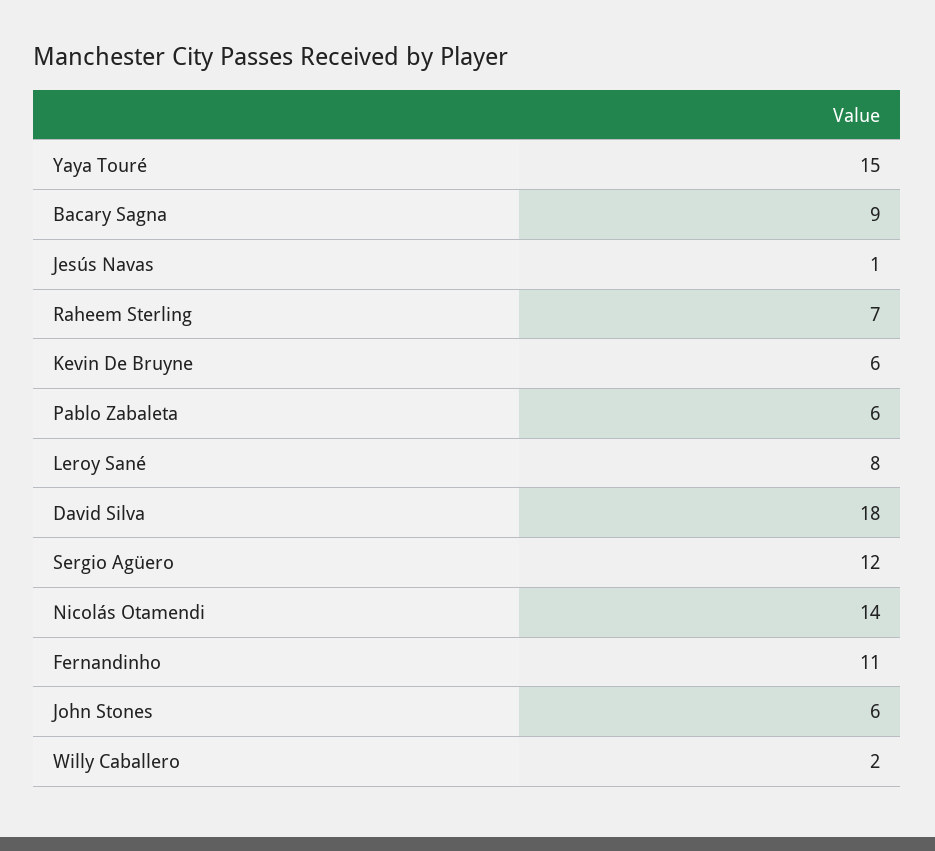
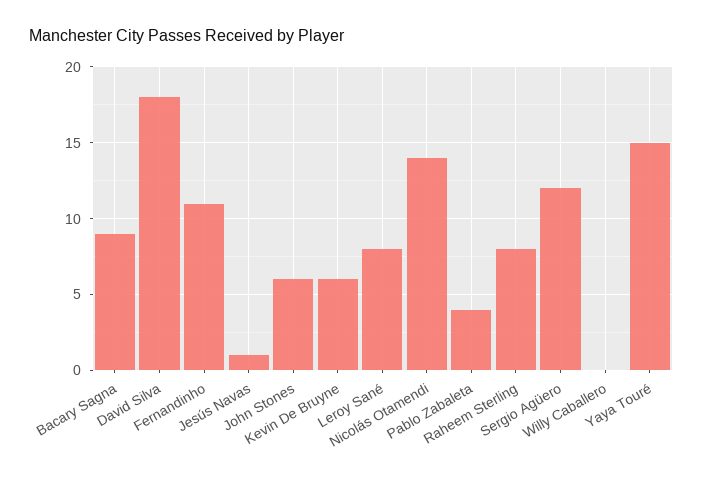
Raheem Sterling: 7 -> 8
Pablo Zabaleta: 6 -> 4
Willy Caballero: 2 -> 0

